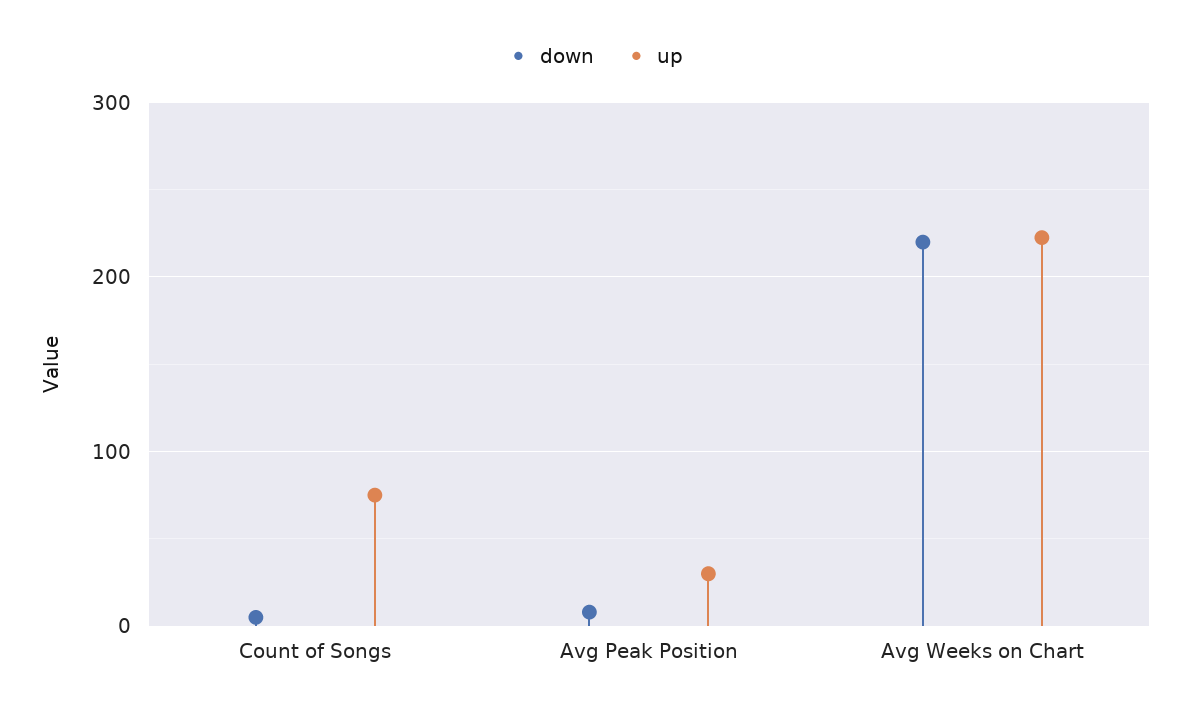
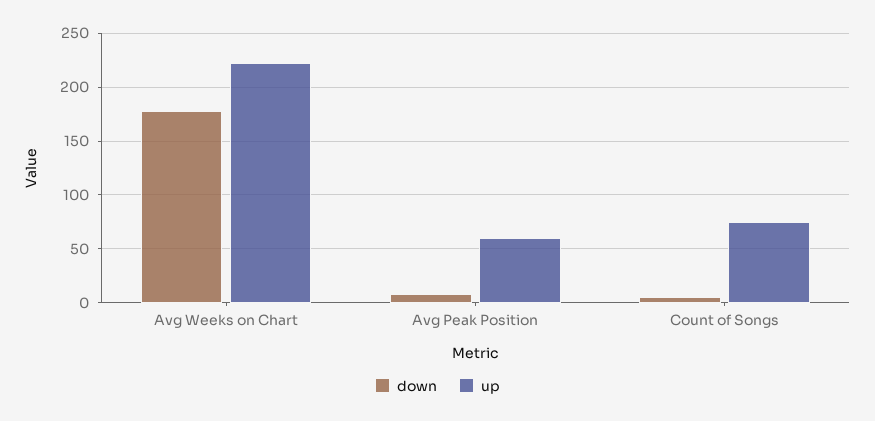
up, Avg Peak Position: 30 -> 60
down, Avg Weeks on Chart: 220 -> 180

